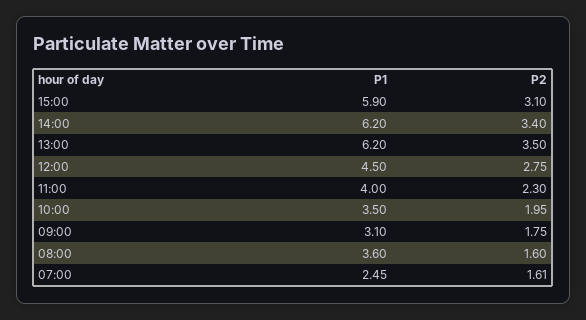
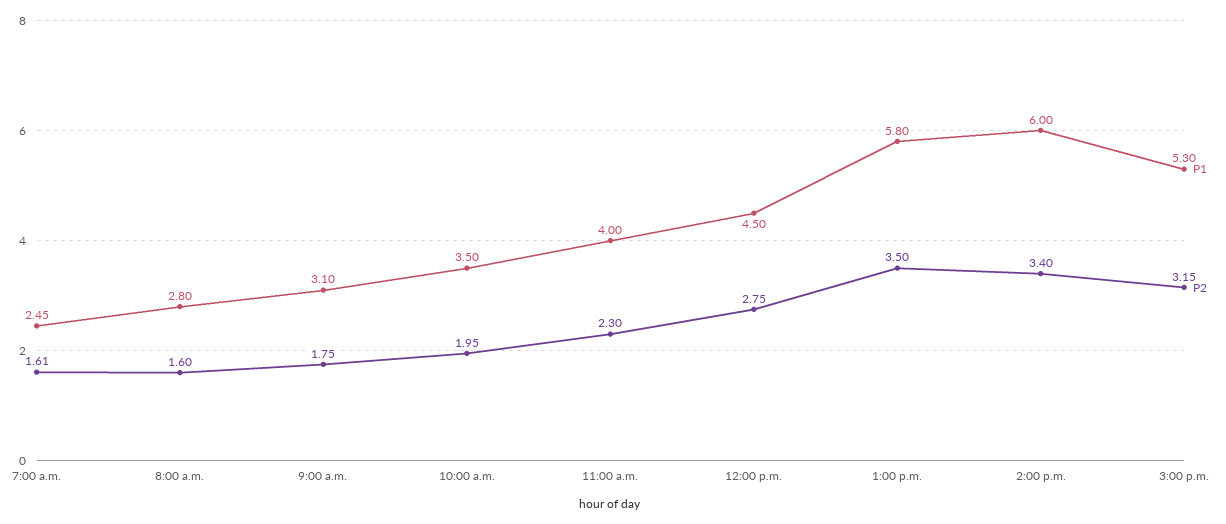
P1, 15:00: 5.9 -> 5.3
P2, 15:00: 3.1 -> 3.15
P1, 14:00: 6.2 -> 6
P1, 13:00: 6.2 -> 5.8
P1, 08:00: 3.6 -> 2.8

